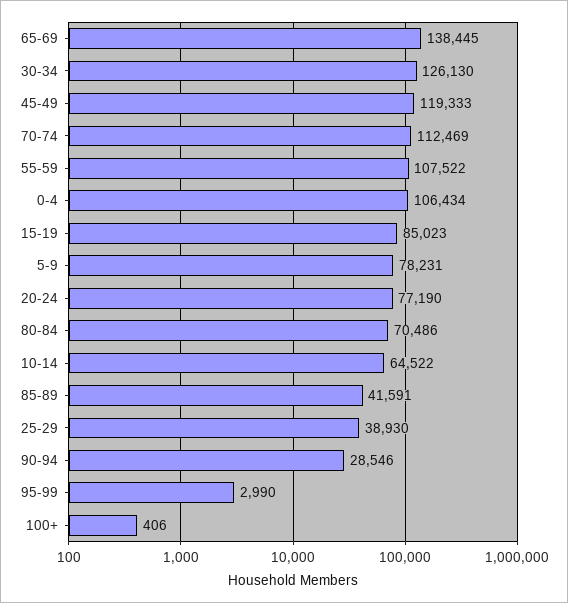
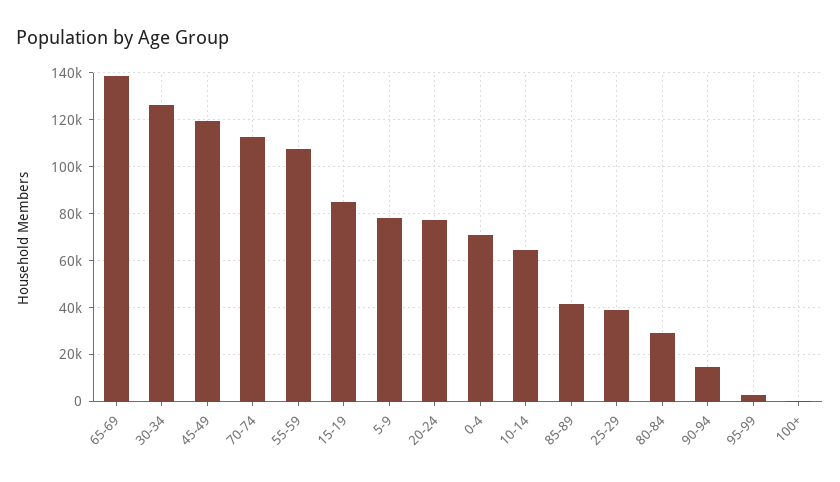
0-4: 106434 -> 70000
80-84: 70486 -> 30000
90-94: 28546 -> 15000

